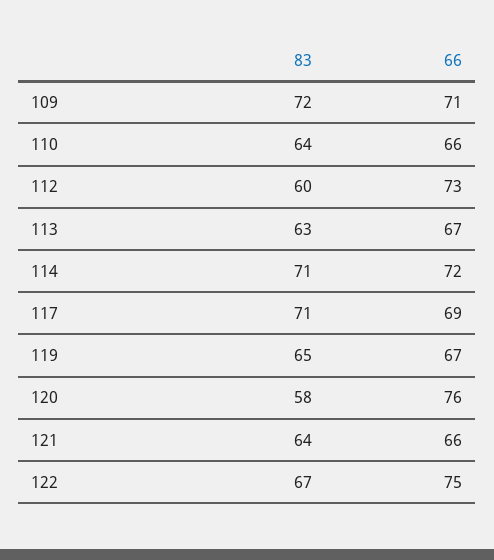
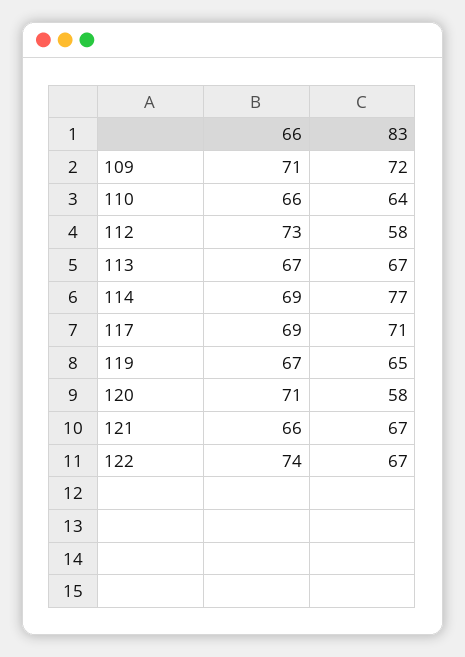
83, 112: 60 -> 58
83, 113: 63 -> 67
83, 114: 71 -> 77
66, 114: 72 -> 69
66, 120: 76 -> 71
83, 121: 64 -> 67
66, 122: 75 -> 74

